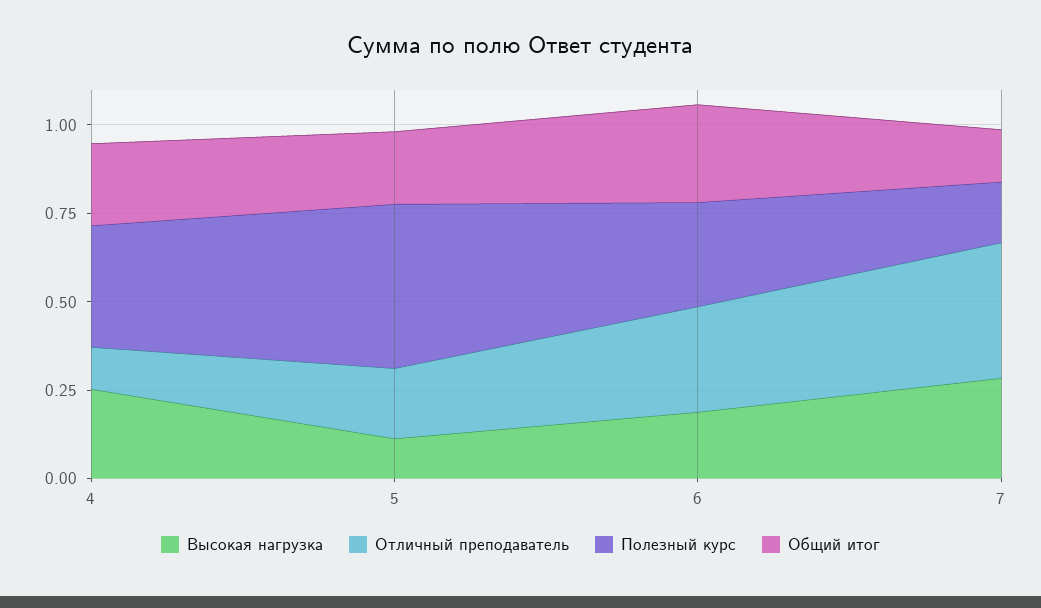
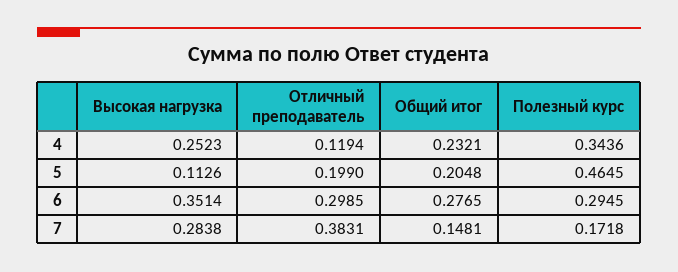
Высокая нагрузка, 6: 0.2 -> 0.3514

